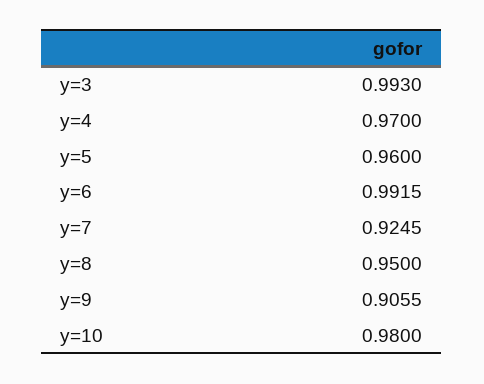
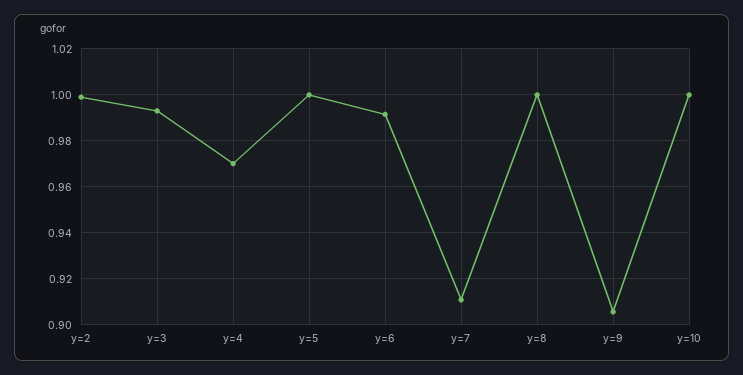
y=5: 0.96 -> 1
y=7: 0.9245 -> 0.91
y=8: 0.95 -> 1
y=10: 0.98 -> 1
y=2: none -> 1

